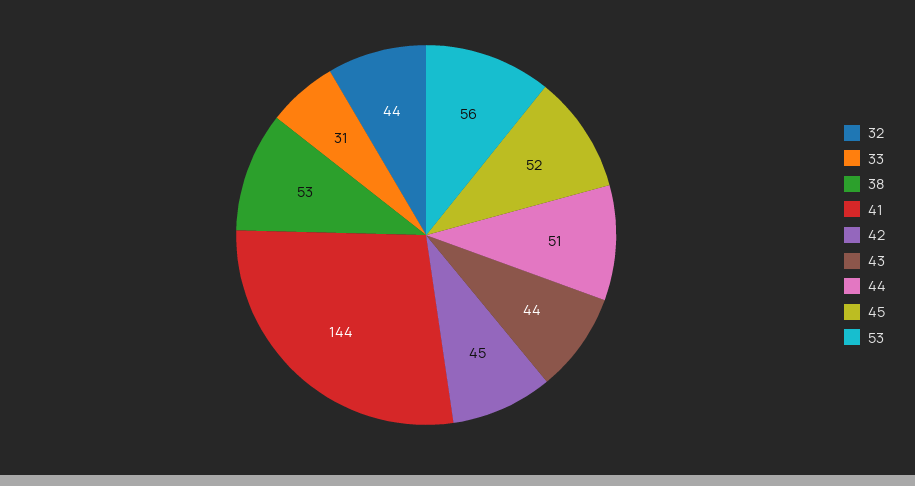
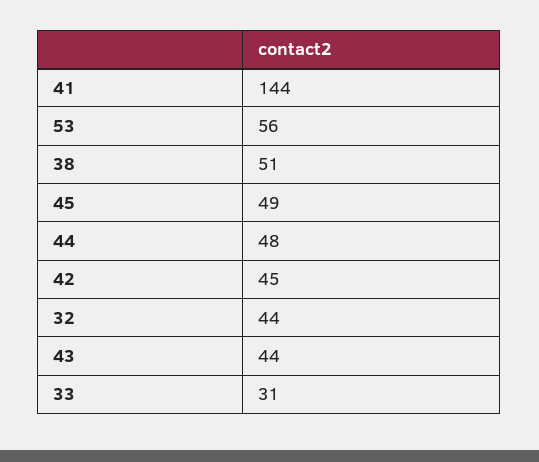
38: 53 -> 51
44: 51 -> 48
45: 52 -> 49

